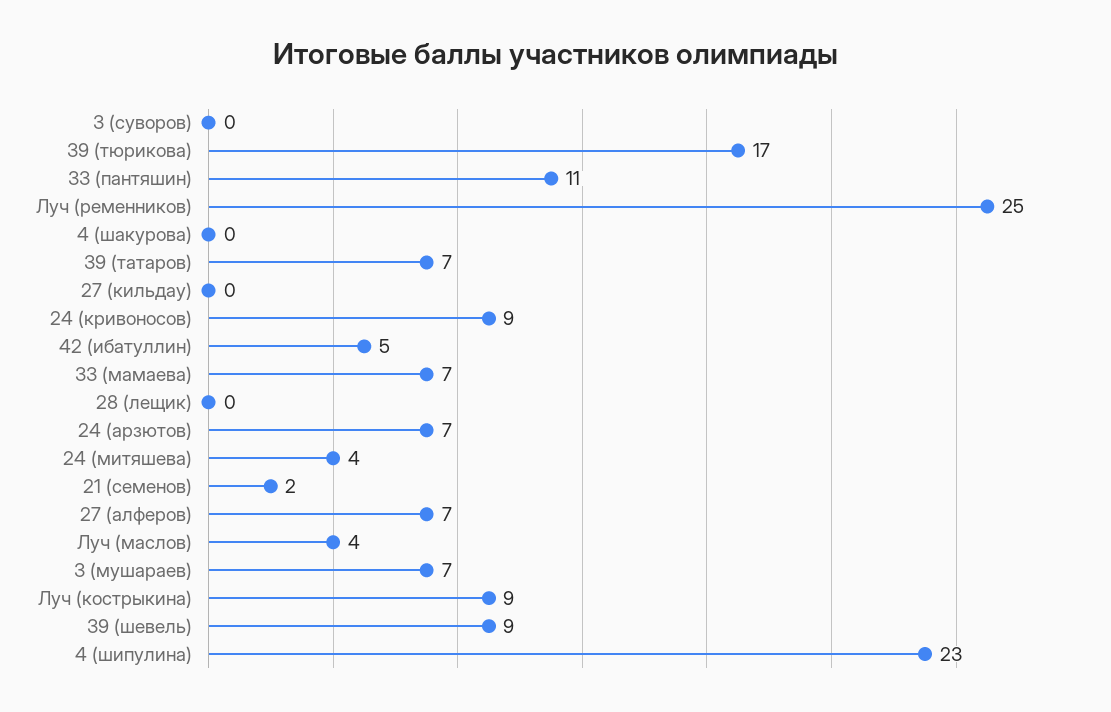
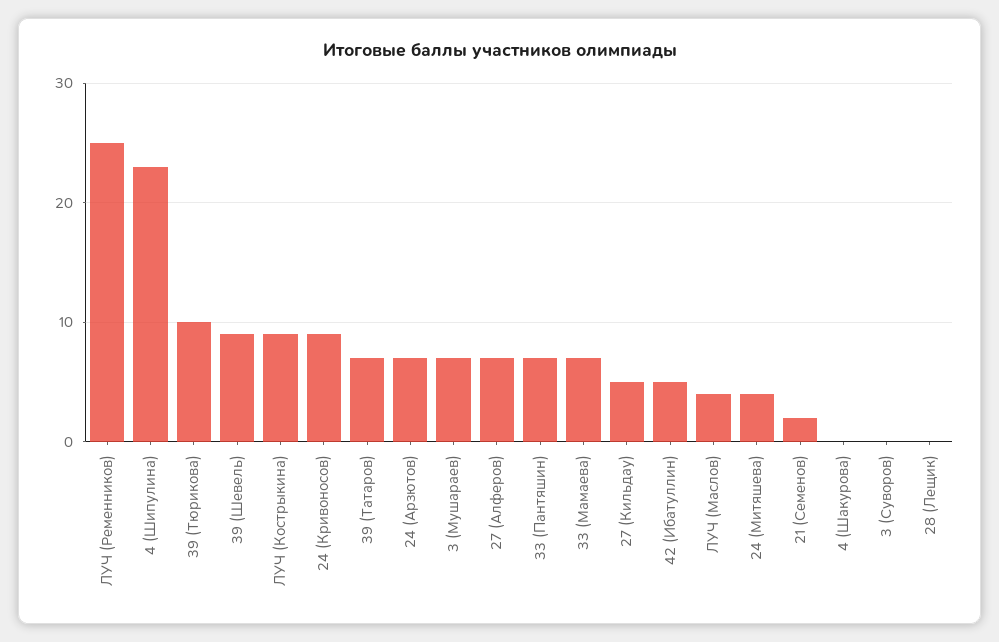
39 (тюрикова): 17 -> 10
33 (пантяшин): 11 -> 7
27 (кильдау): 0 -> 5

